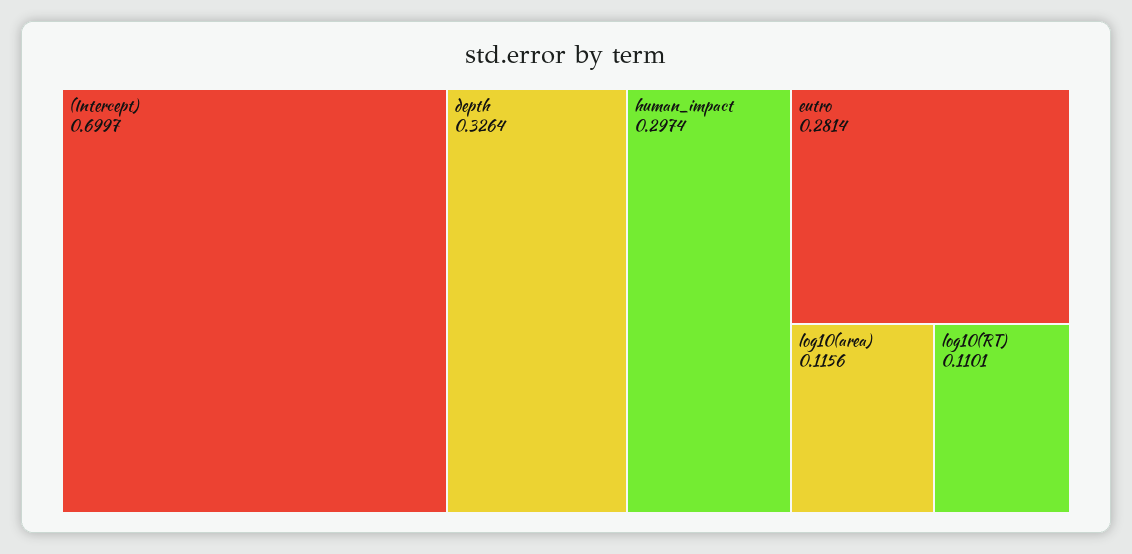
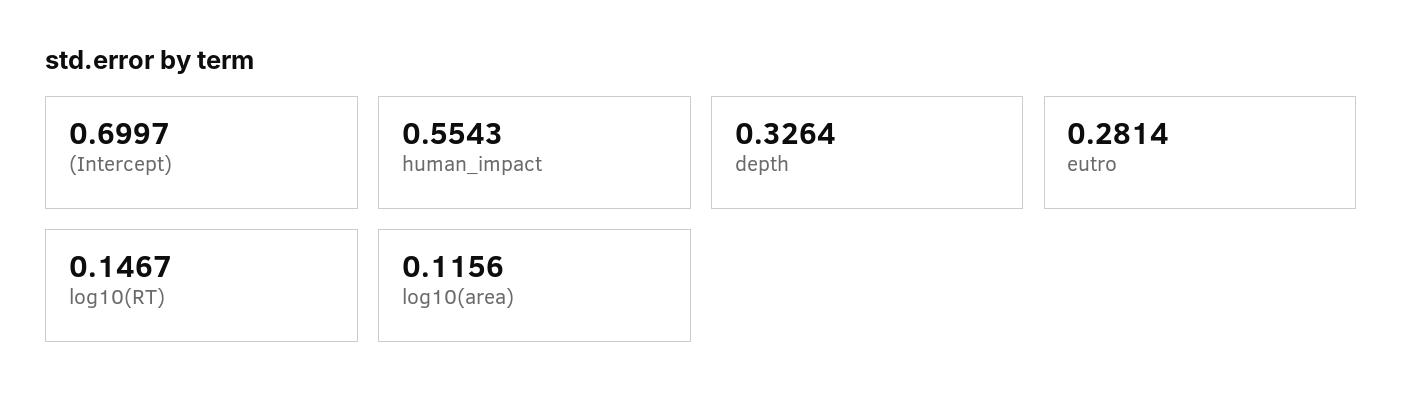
human_impact: 0.2974 -> 0.5543
log10(RT): 0.1101 -> 0.1467

